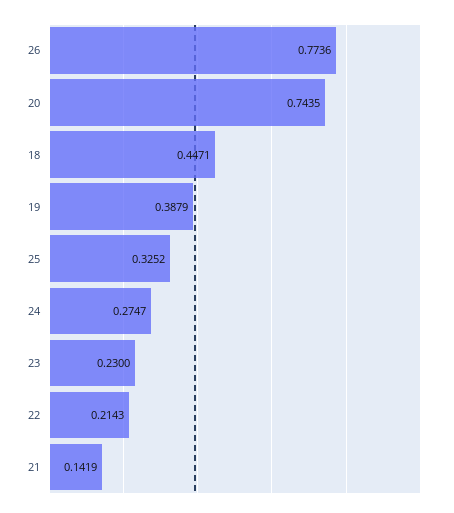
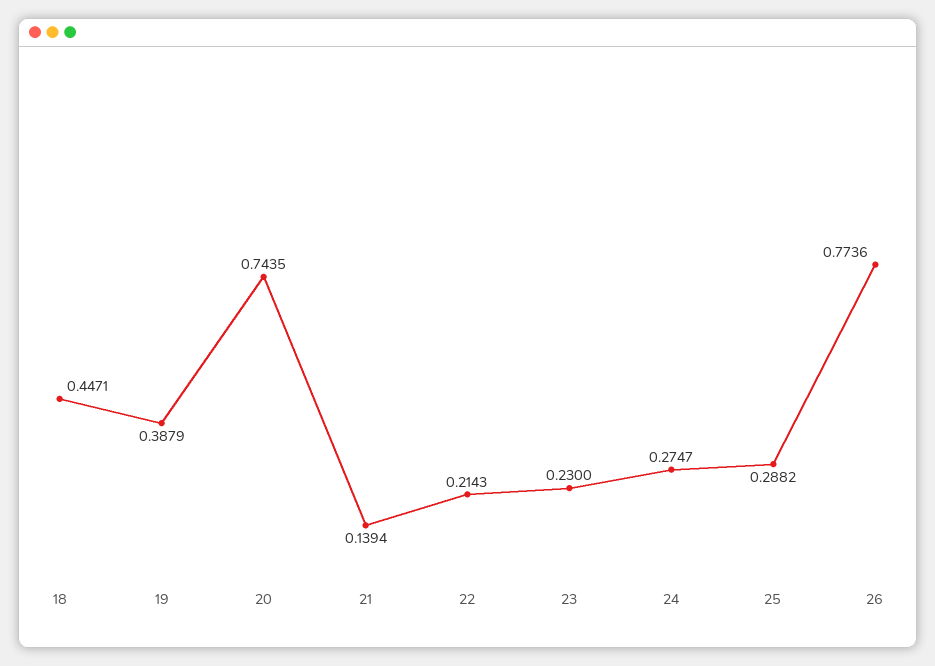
25: 0.3252 -> 0.2882
21: 0.1419 -> 0.1394

